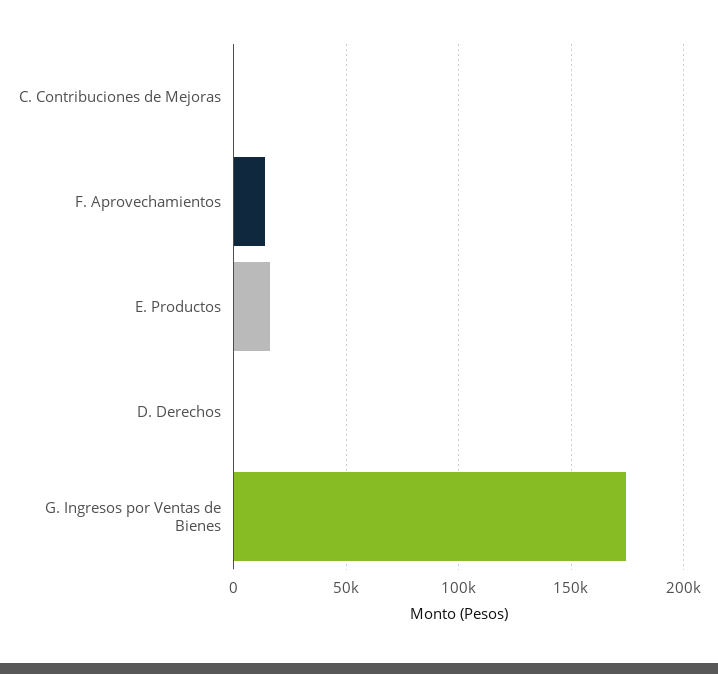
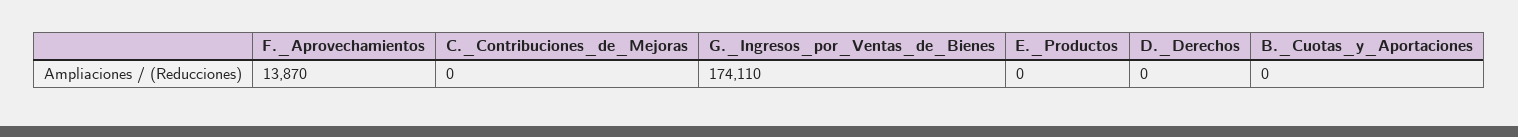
E. Productos: 15000 -> 0
B._Cuotas_y_Aportaciones: none -> 0

